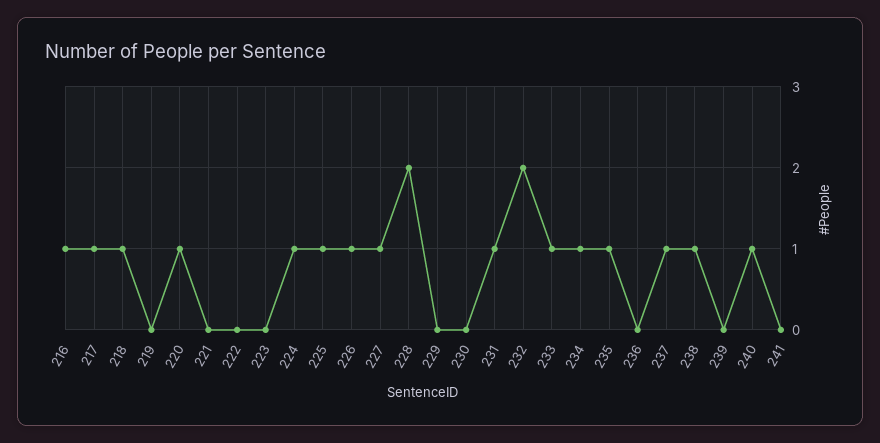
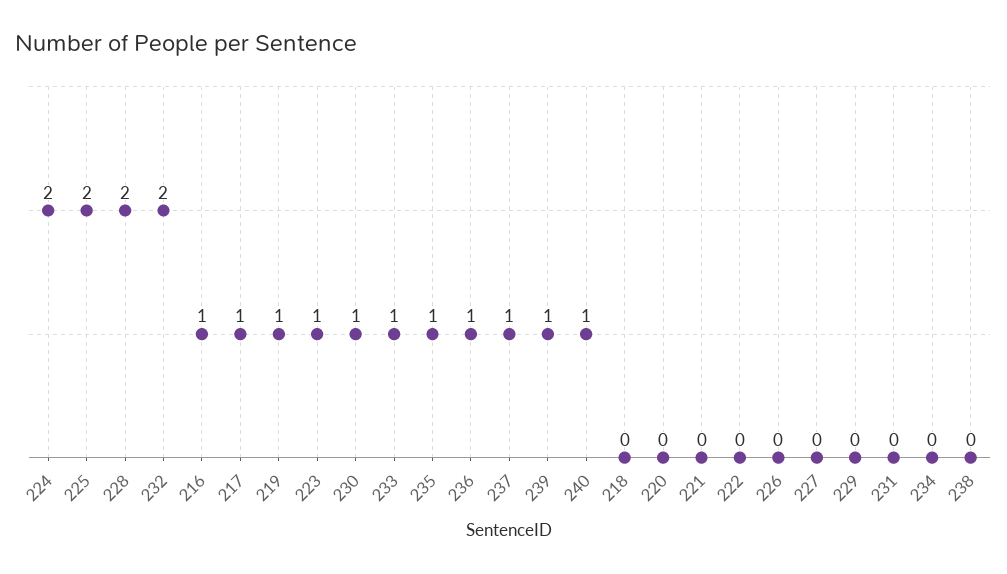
218: 1 -> 0
219: 0 -> 1
220: 1 -> 0
223: 0 -> 1
224: 1 -> 2
225: 1 -> 2
226: 1 -> 0
227: 1 -> 0
230: 0 -> 1
231: 1 -> 0
234: 1 -> 0
236: 0 -> 1
238: 1 -> 0
239: 0 -> 1
241: 0 -> none

